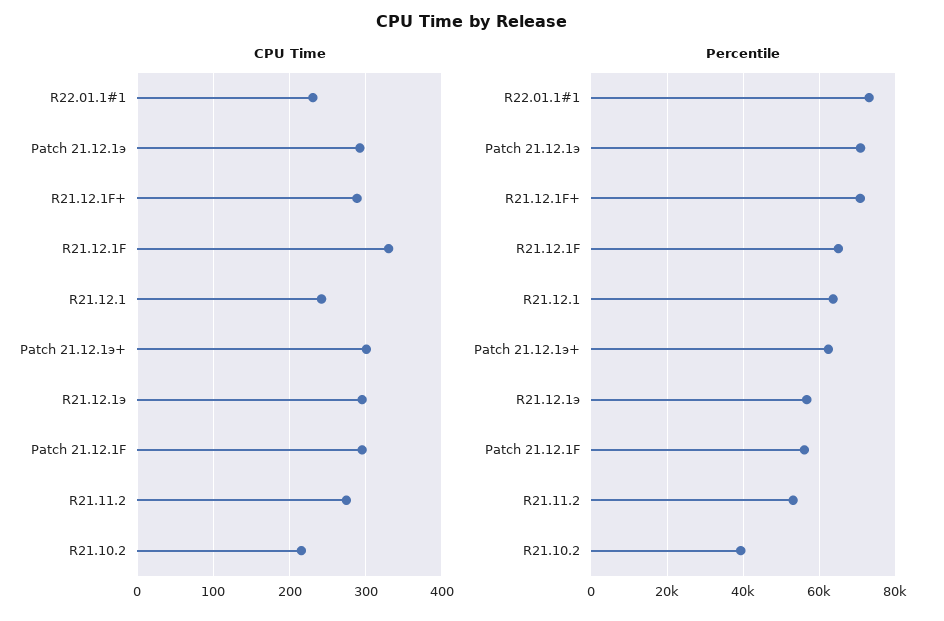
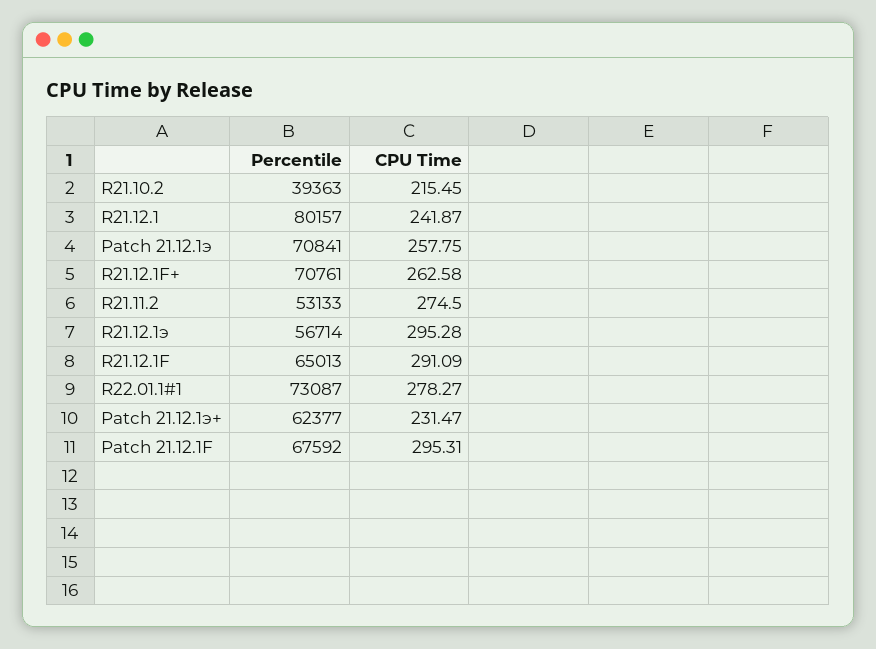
CPU Time, R22.01.1#1: 230 -> 278.27
CPU Time, Patch 21.12.1э: 290 -> 257.75
CPU Time, R21.12.1F+: 290 -> 262.58
CPU Time, R21.12.1F: 330 -> 291.09
CPU Time, Patch 21.12.1э+: 300 -> 231.47
Percentile, R21.12.1: 64000 -> 80157
Percentile, Patch 21.12.1F: 56000 -> 67592

